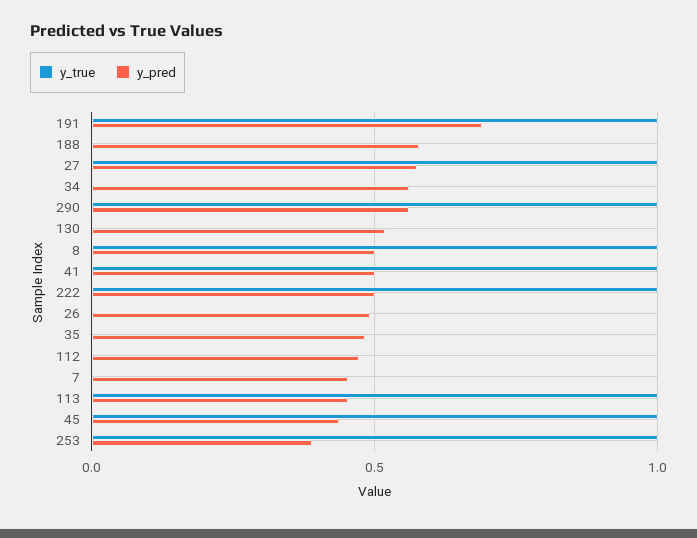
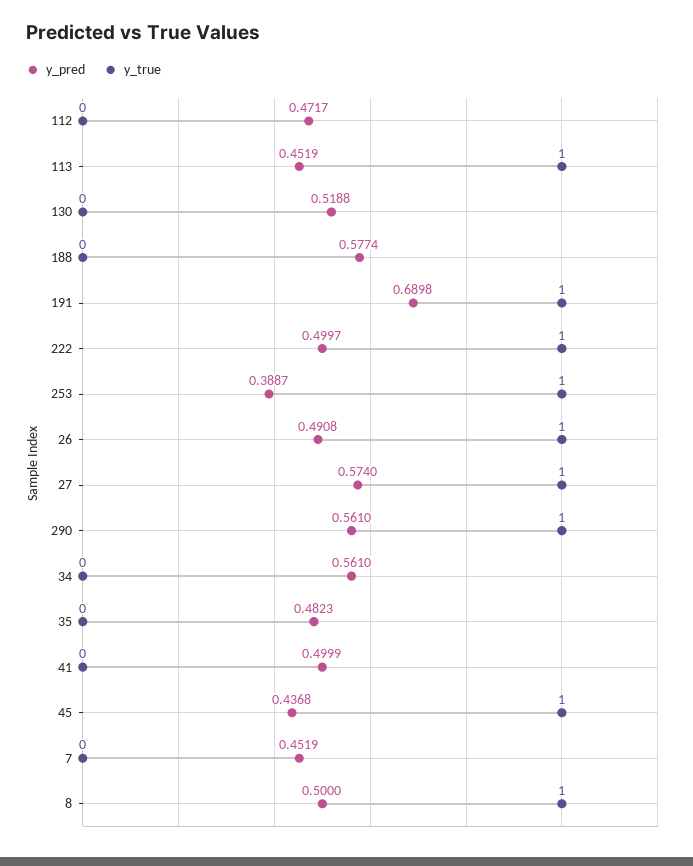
y_true, 41: 1 -> 0
y_true, 26: 0 -> 1

